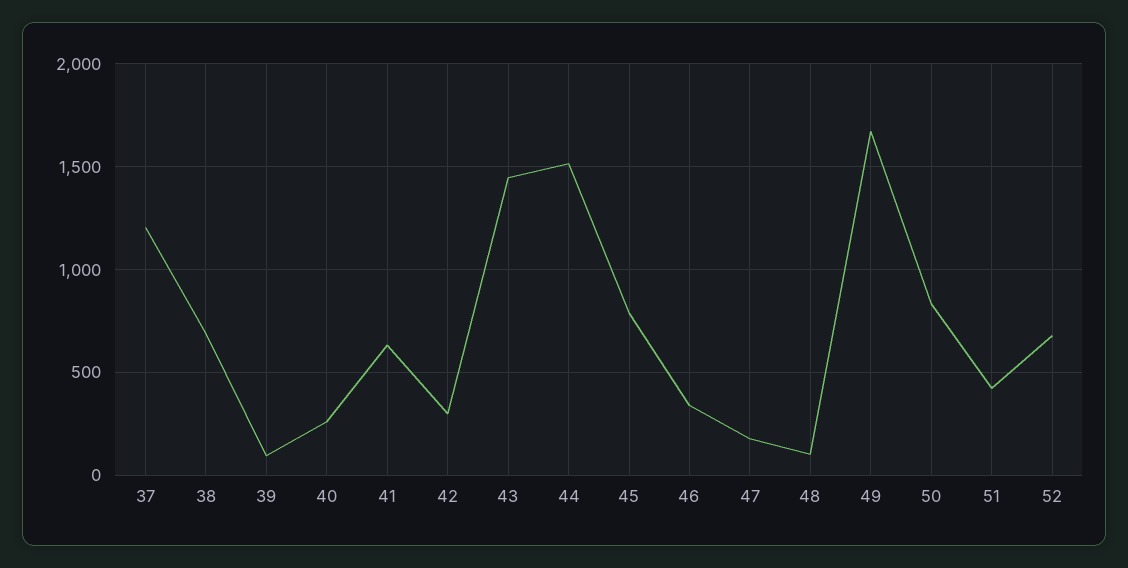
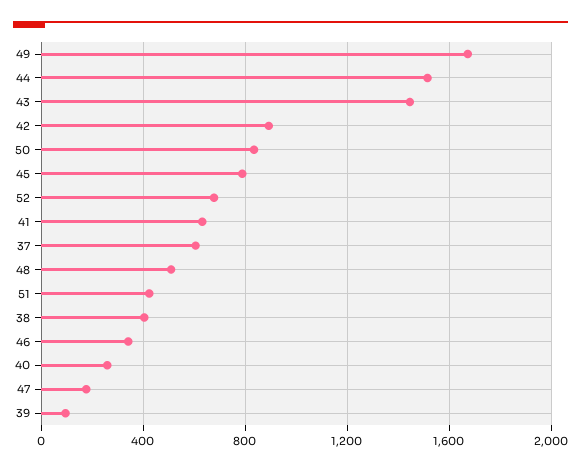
37: 1200 -> 600
38: 700 -> 400
42: 300 -> 900
48: 100 -> 500

